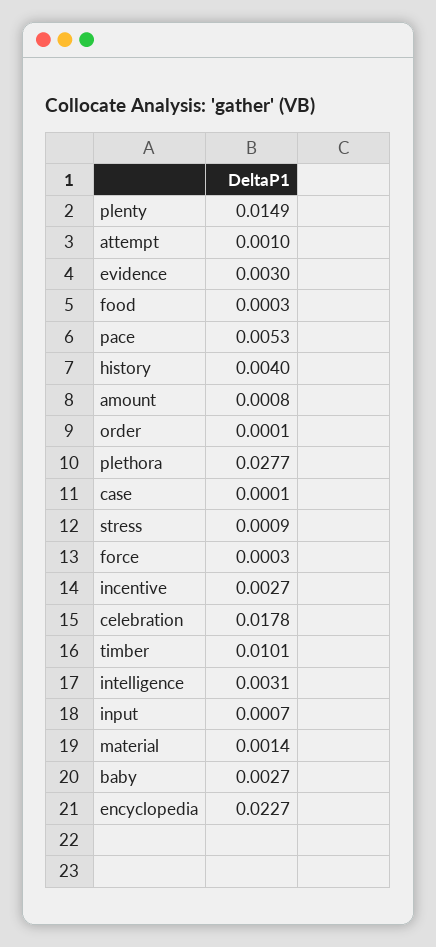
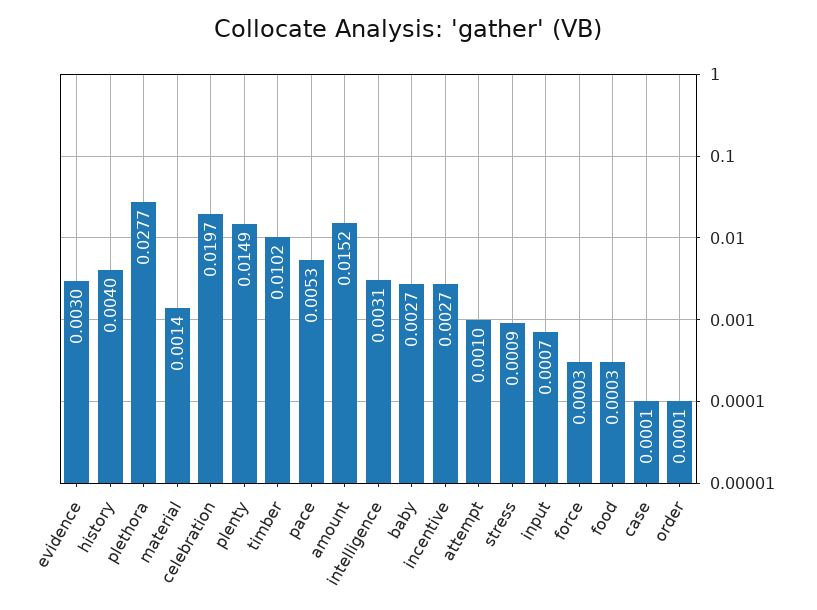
amount: 0.0008 -> 0.0152
celebration: 0.0178 -> 0.0197
timber: 0.0101 -> 0.0102
encyclopedia: 0.0227 -> none

